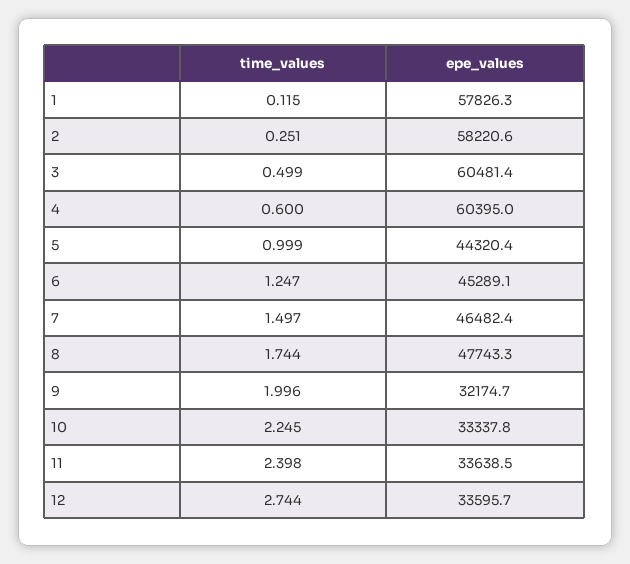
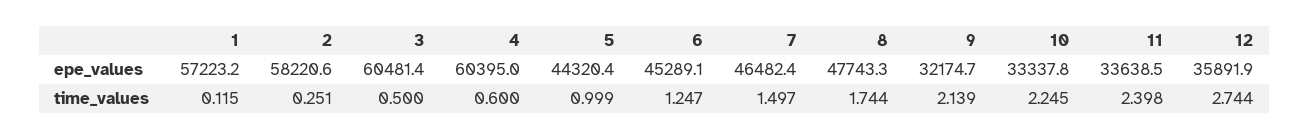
epe_values, 1: 57826.3 -> 57223.2
time_values, 3: 0.499 -> 0.5
time_values, 9: 1.996 -> 2.139
epe_values, 12: 33595.7 -> 35891.9

